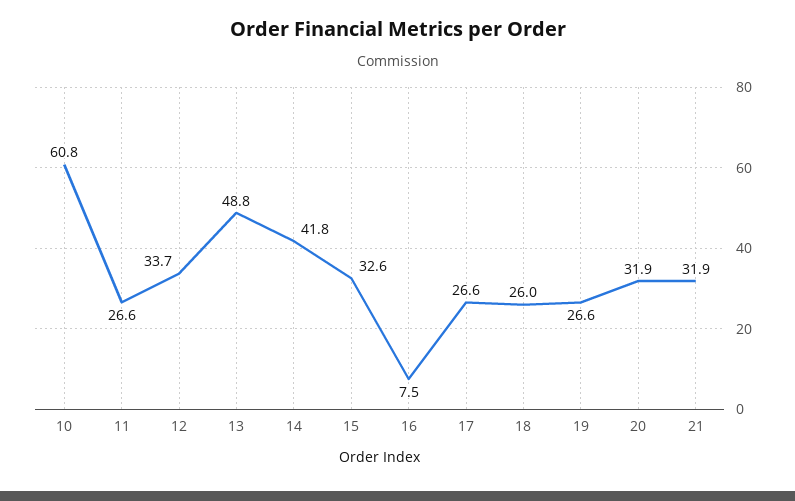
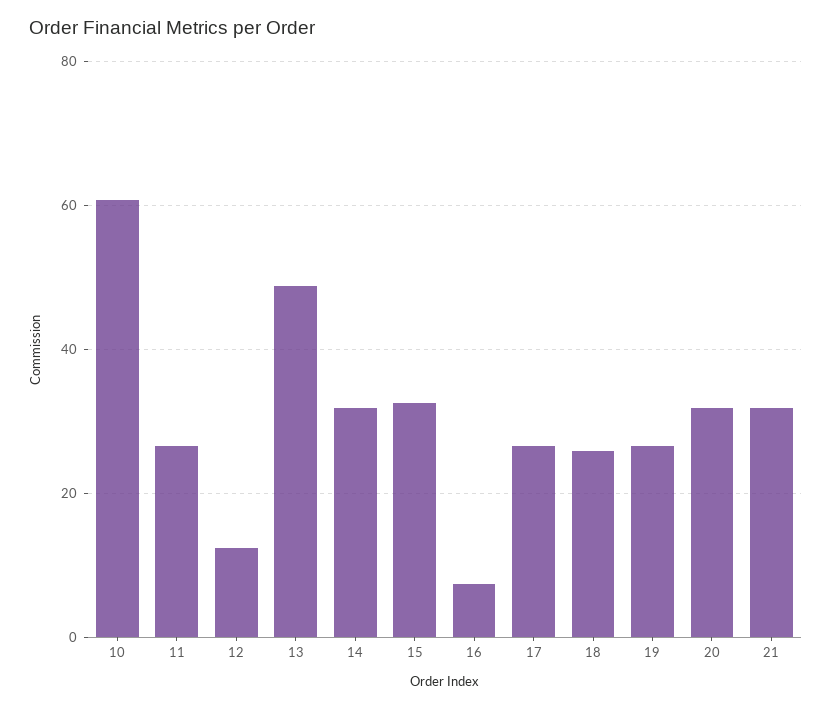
12: 33.7 -> 12
14: 41.8 -> 32

